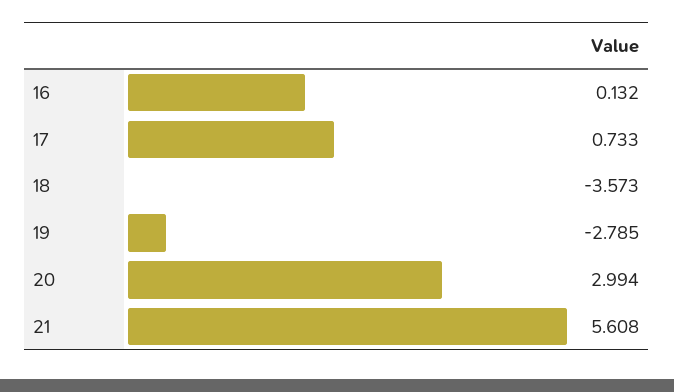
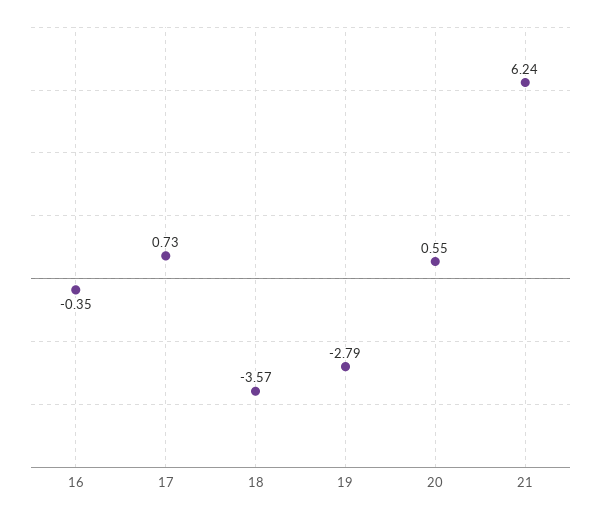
16: 0.132 -> -0.35
20: 2.994 -> 0.55
21: 5.608 -> 6.24

